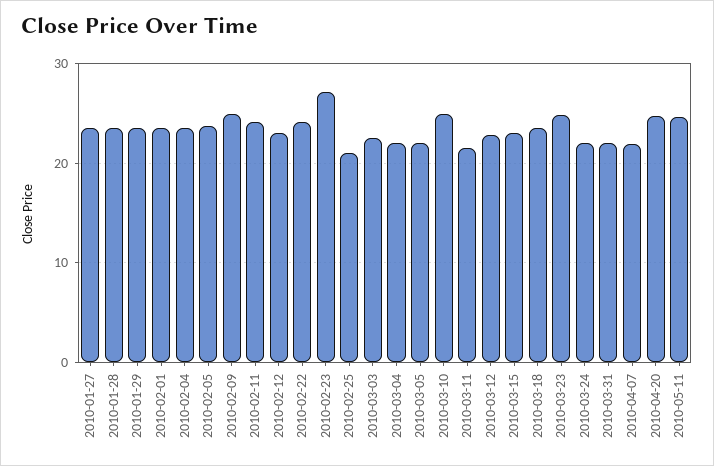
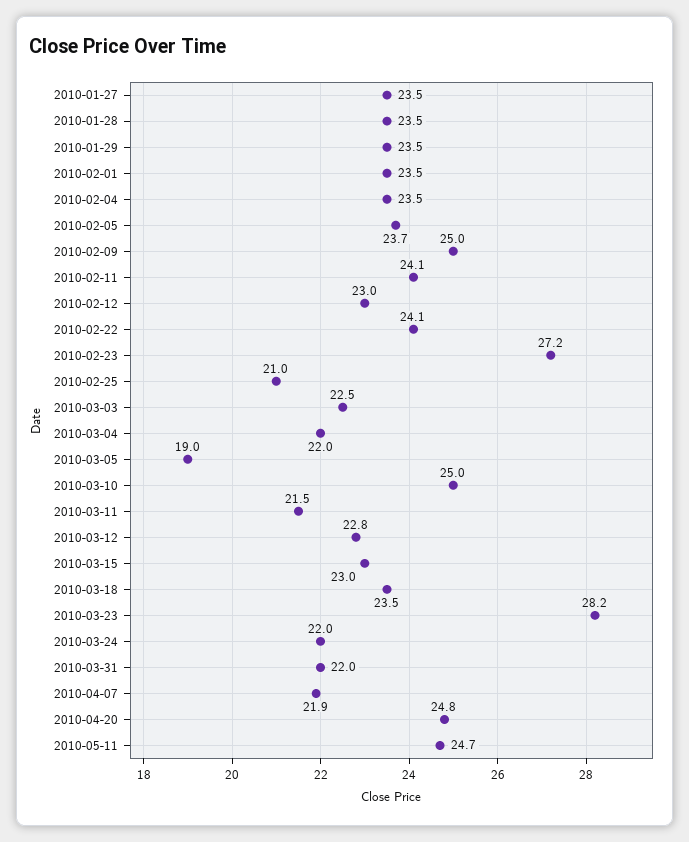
2010-03-05: 22 -> 19
2010-03-23: 25 -> 28.2

